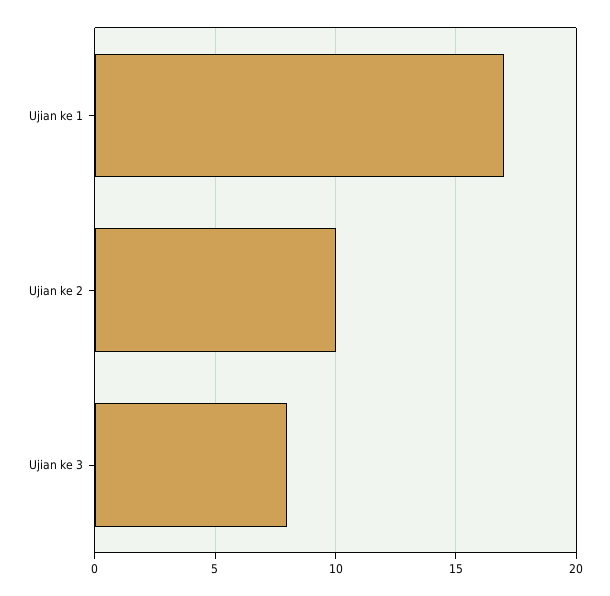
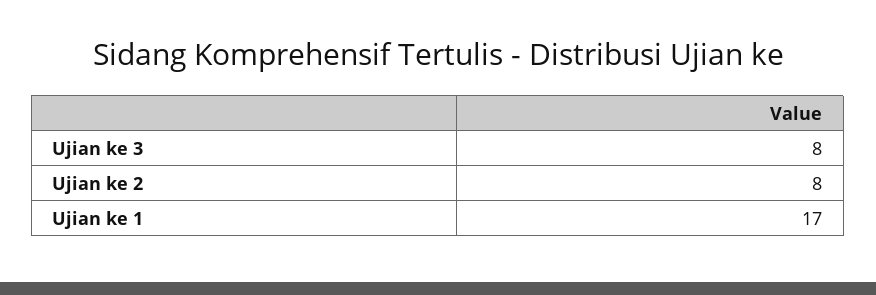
Ujian ke 2: 10 -> 8

